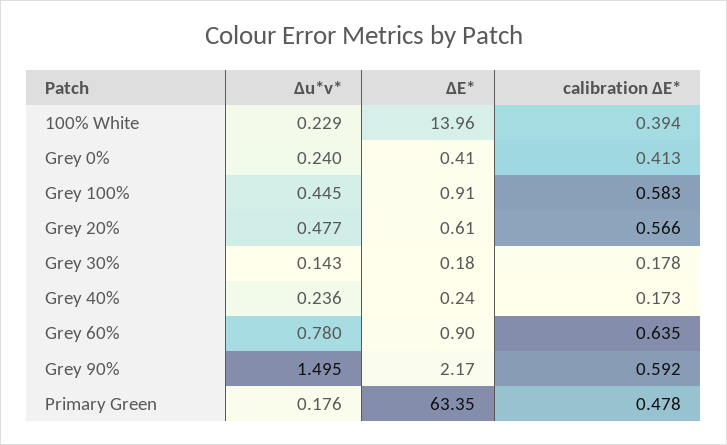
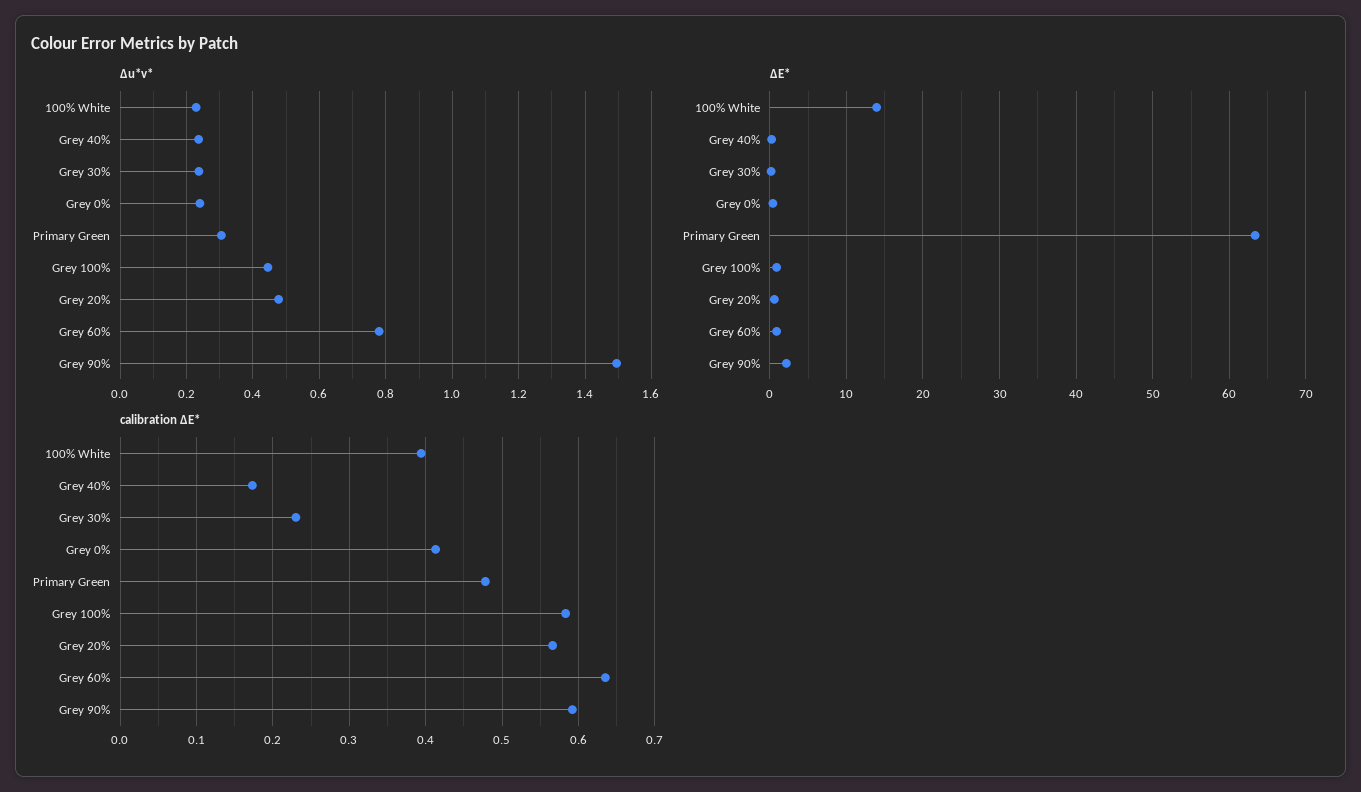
∆u*v*, Grey 30%: 0.143 -> 0.24
calibration ∆E*, Grey 30%: 0.178 -> 0.23
∆u*v*, Primary Green: 0.176 -> 0.3

